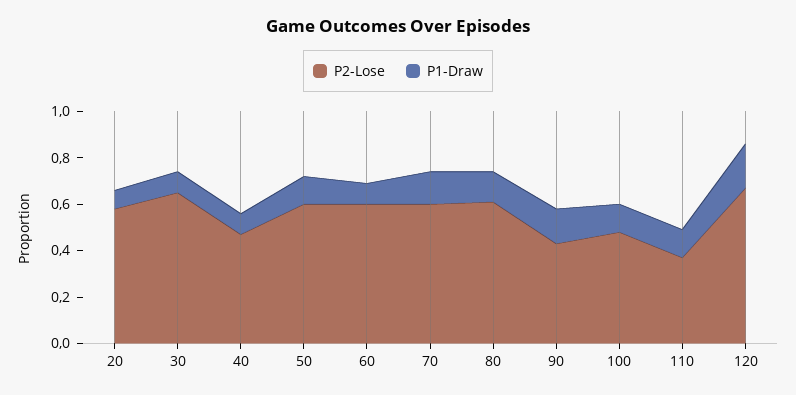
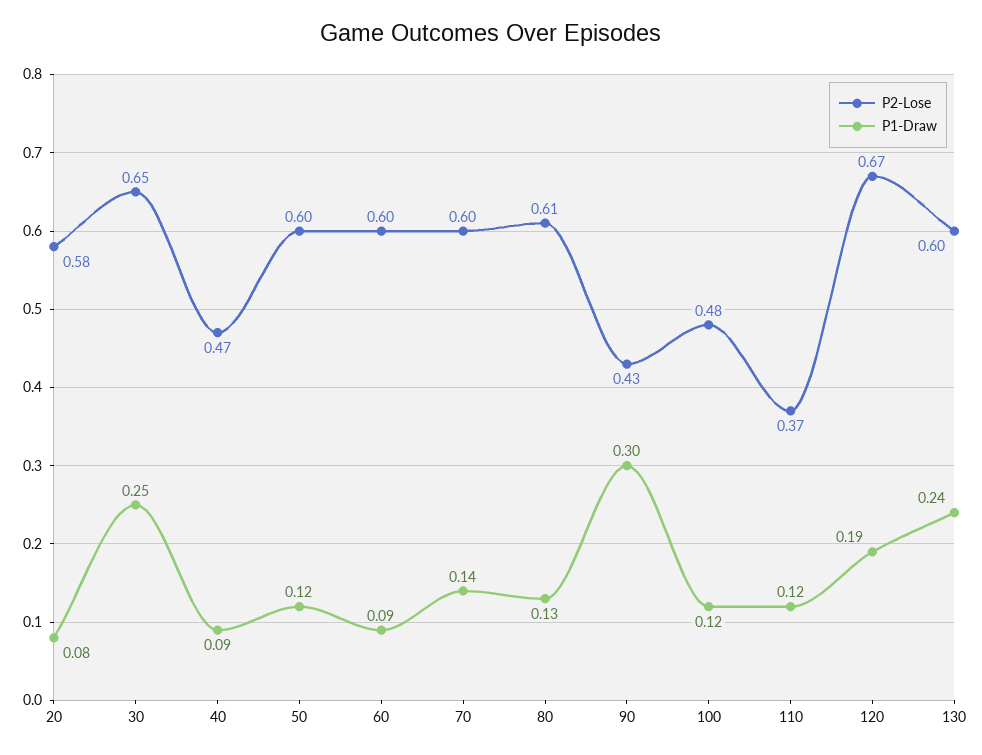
P1-Draw, 30: 0.1 -> 0.25
P1-Draw, 90: 0.15 -> 0.3
P2-Lose, 130: none -> 0.6
P1-Draw, 130: none -> 0.24

